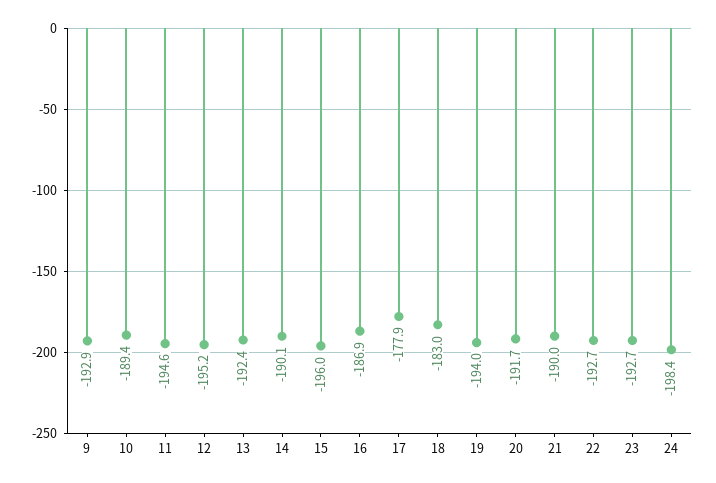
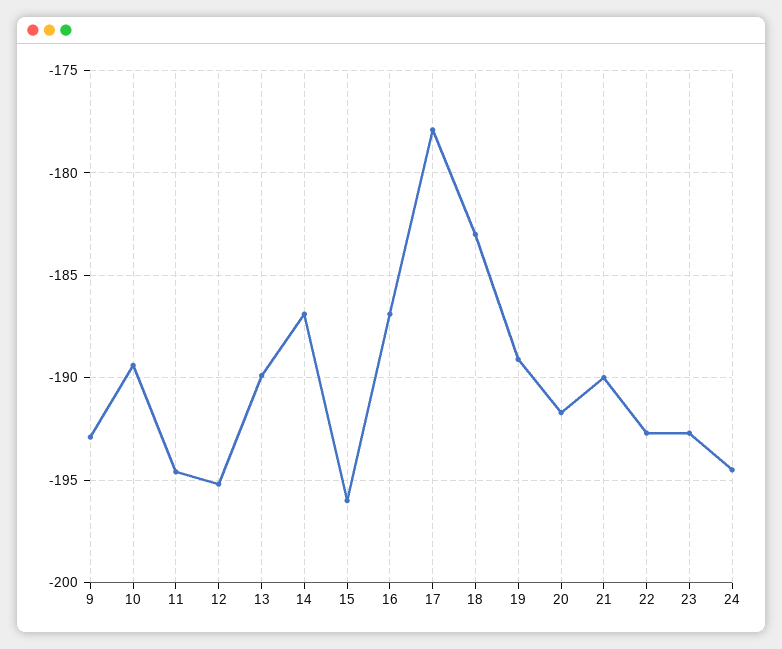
13: -192.4 -> -190
14: -190.1 -> -187
19: -194 -> -189
24: -198.4 -> -194.5

